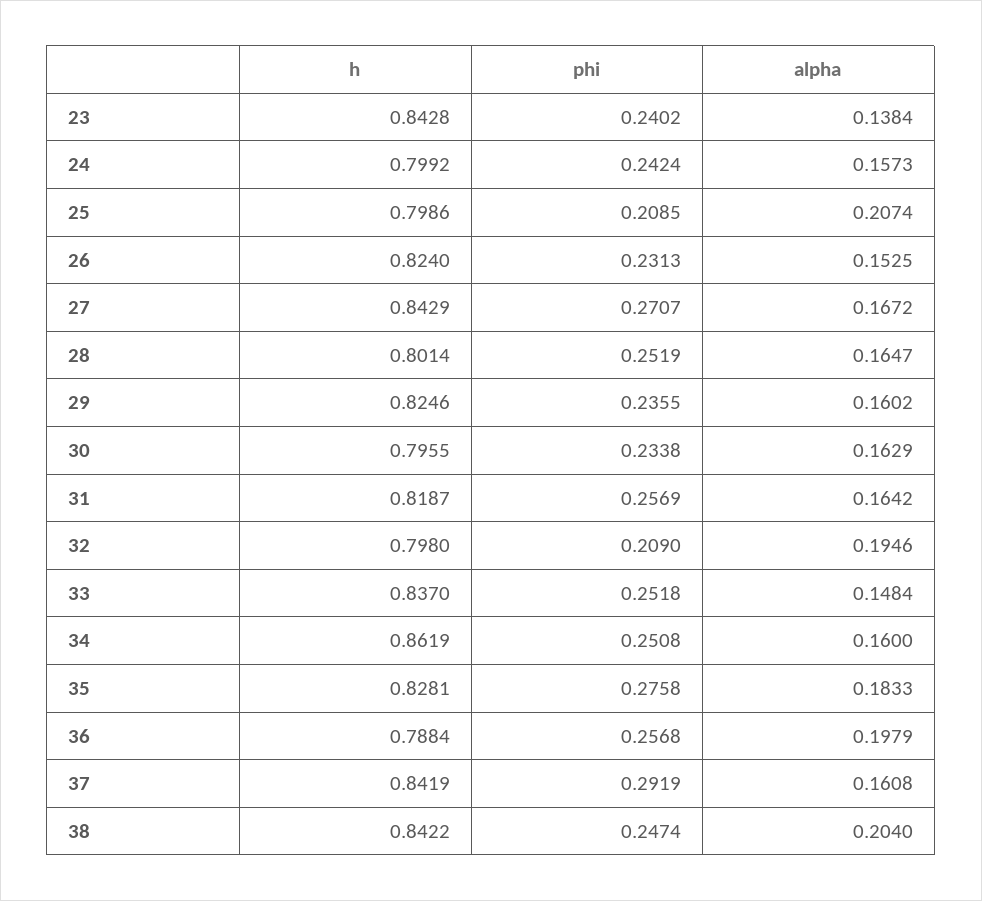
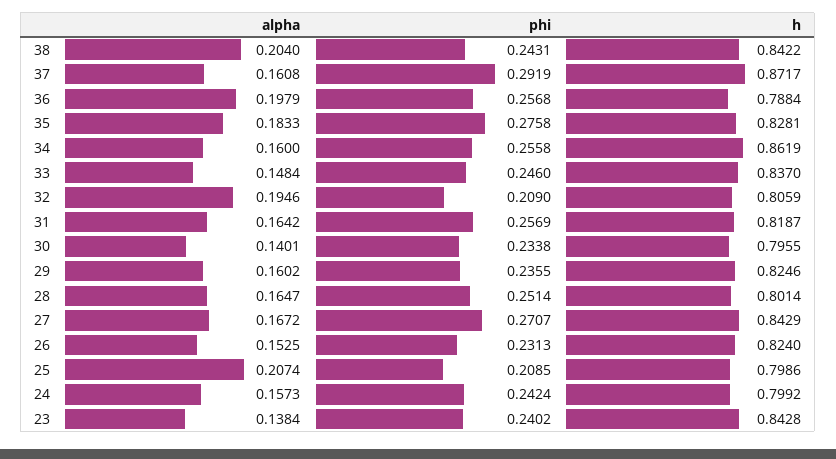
phi, 28: 0.2519 -> 0.2514
alpha, 30: 0.1629 -> 0.1401
h, 32: 0.798 -> 0.8059
phi, 33: 0.2518 -> 0.246
phi, 34: 0.2508 -> 0.2558
h, 37: 0.8419 -> 0.8717
phi, 38: 0.2474 -> 0.2431

